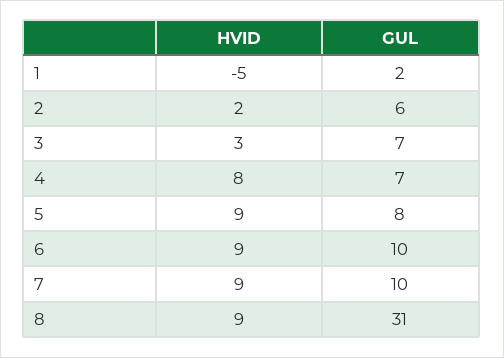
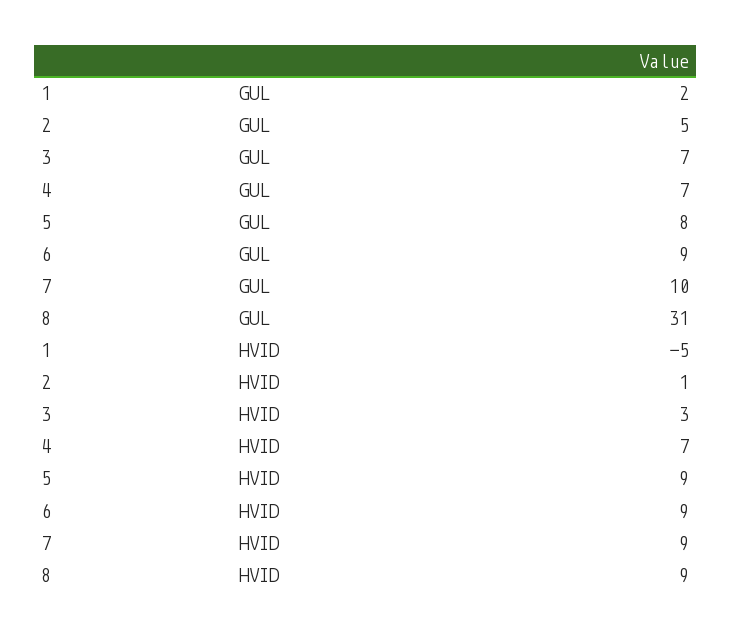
HVID, 2: 2 -> 1
GUL, 2: 6 -> 5
HVID, 4: 8 -> 7
GUL, 6: 10 -> 9

